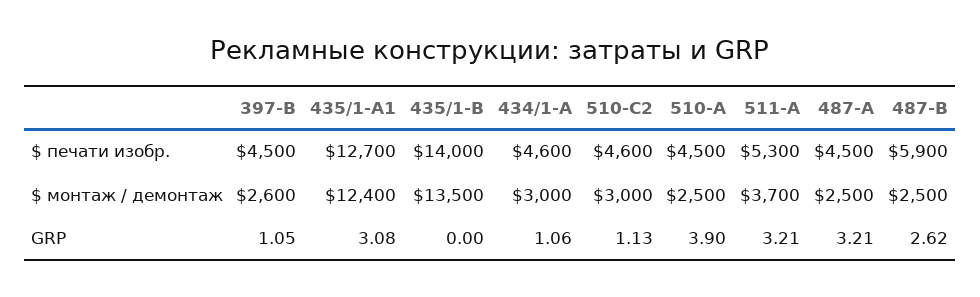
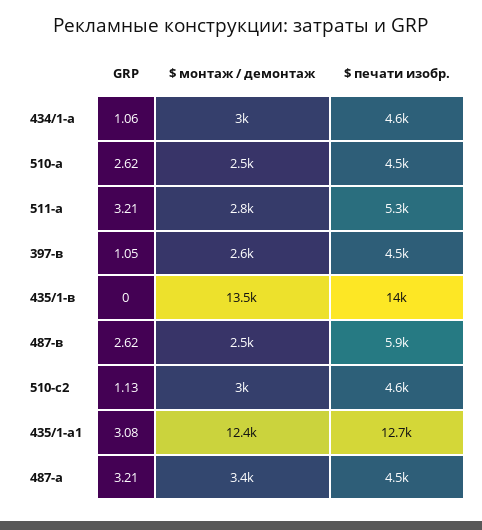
511-А, $ монтаж / демонтаж: 3700 -> 2800
487-А, $ монтаж / демонтаж: 2500 -> 3400
510-А, GRP: 3.9 -> 2.62

